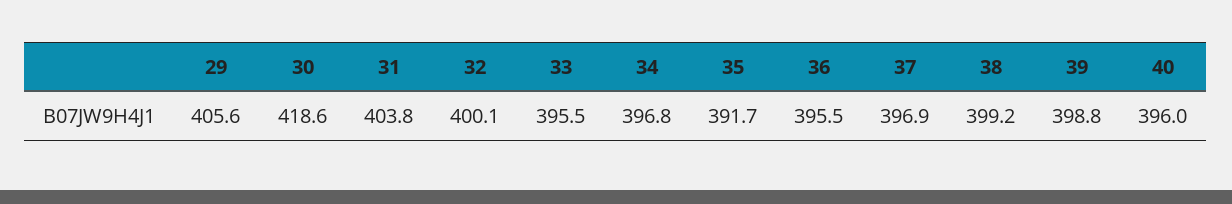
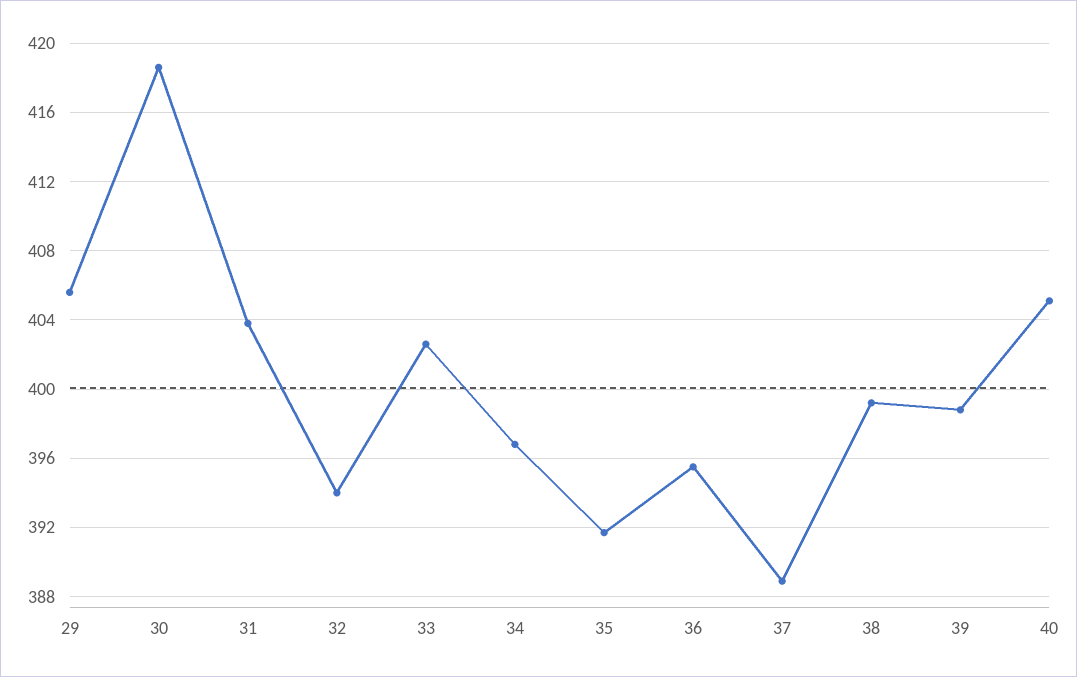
32: 400.1 -> 394
33: 395.5 -> 402.5
37: 396.9 -> 389
40: 396 -> 405

